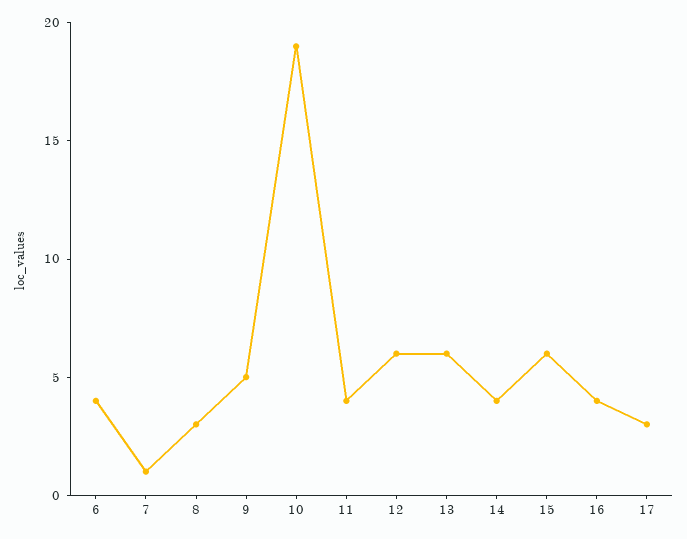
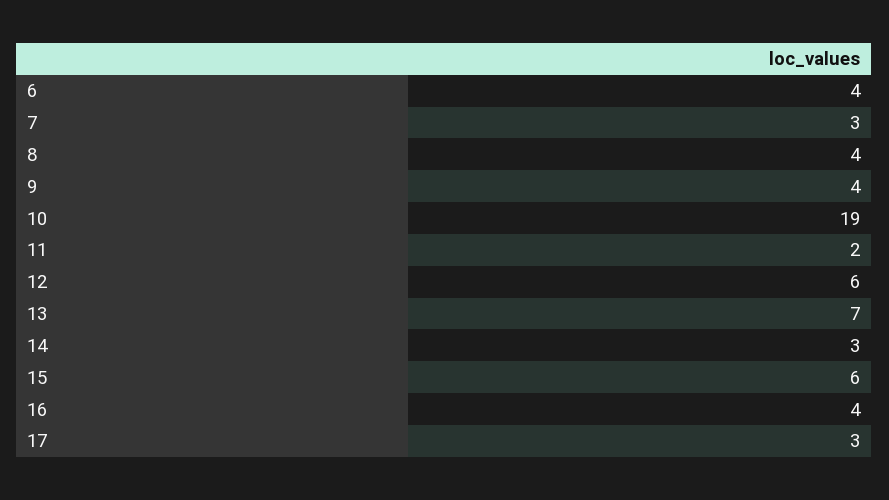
7: 1 -> 3
8: 3 -> 4
9: 5 -> 4
11: 4 -> 2
13: 6 -> 7
14: 4 -> 3

